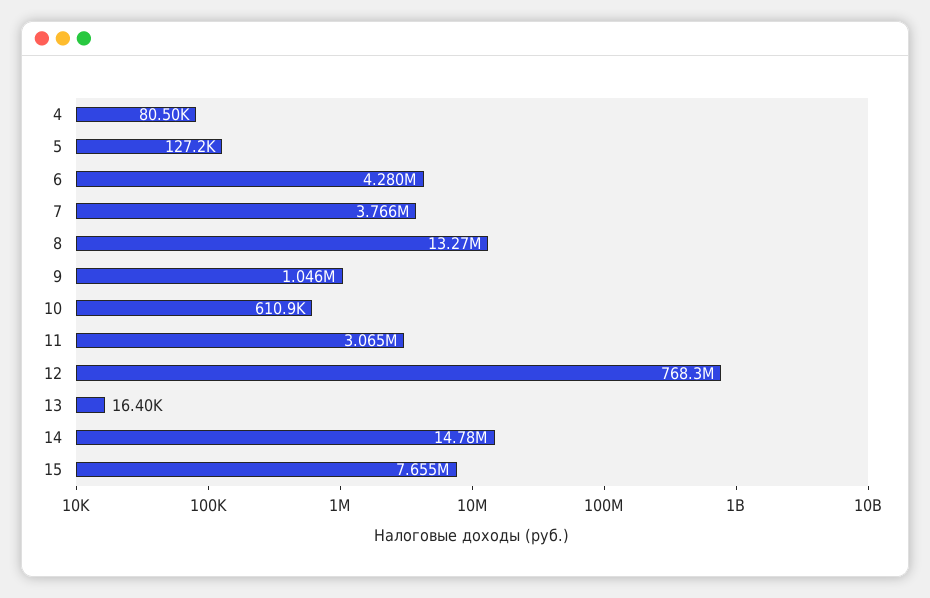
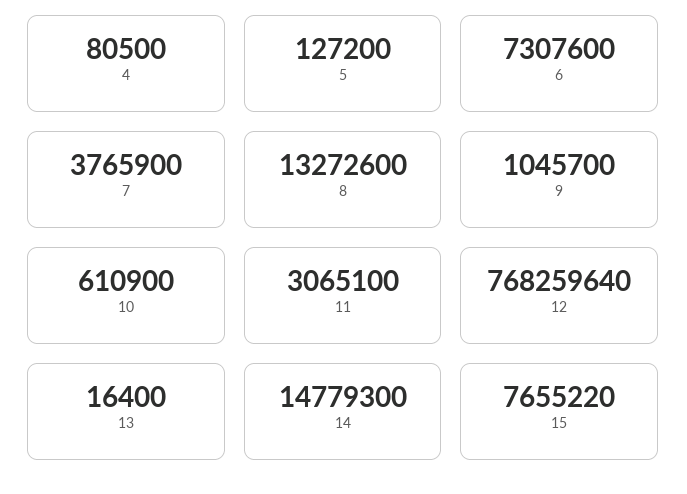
6: 4280000 -> 7307600

